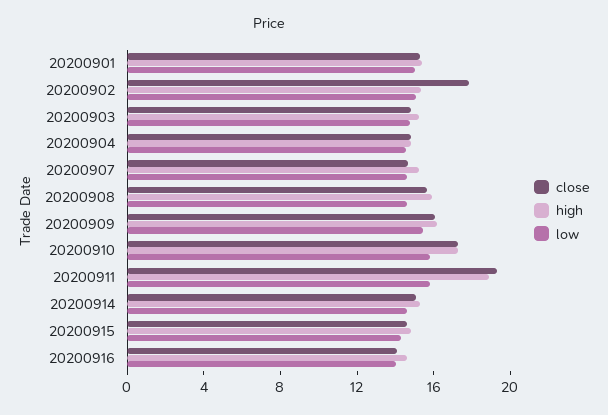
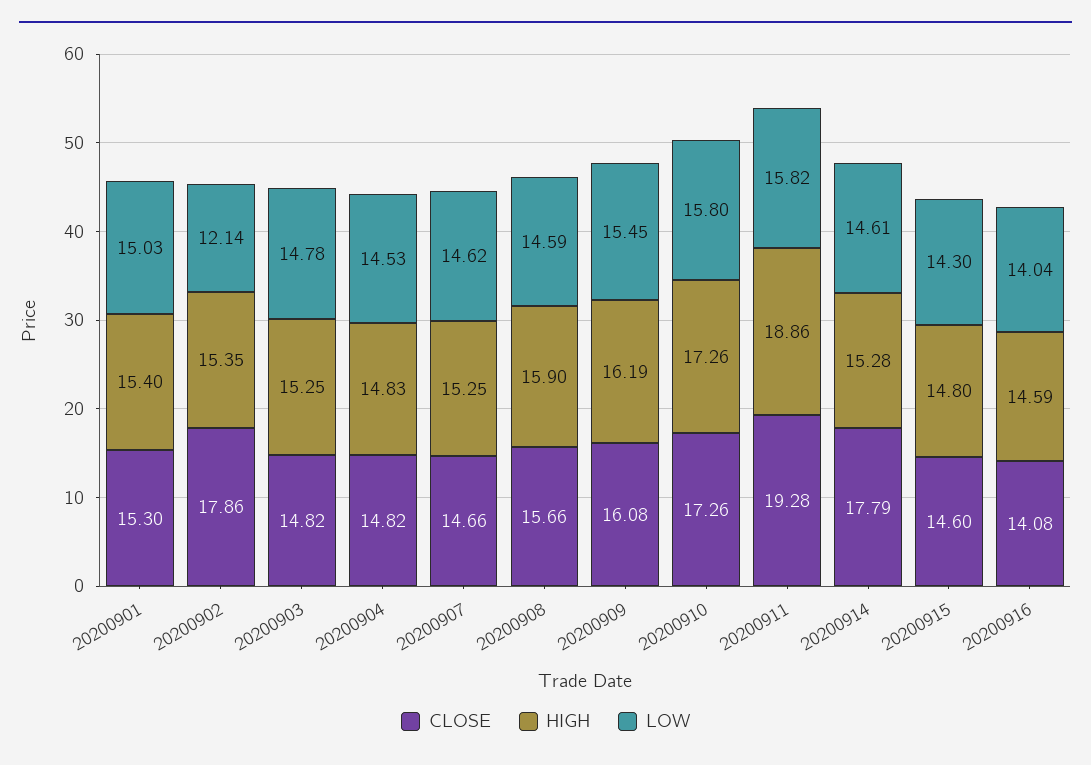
low, 20200902: 15 -> 12.14
close, 20200914: 15 -> 17.79

